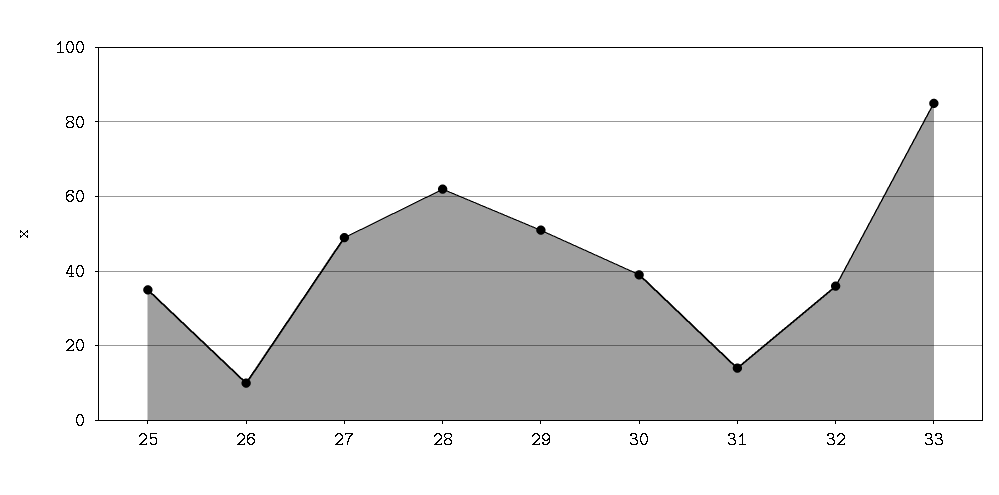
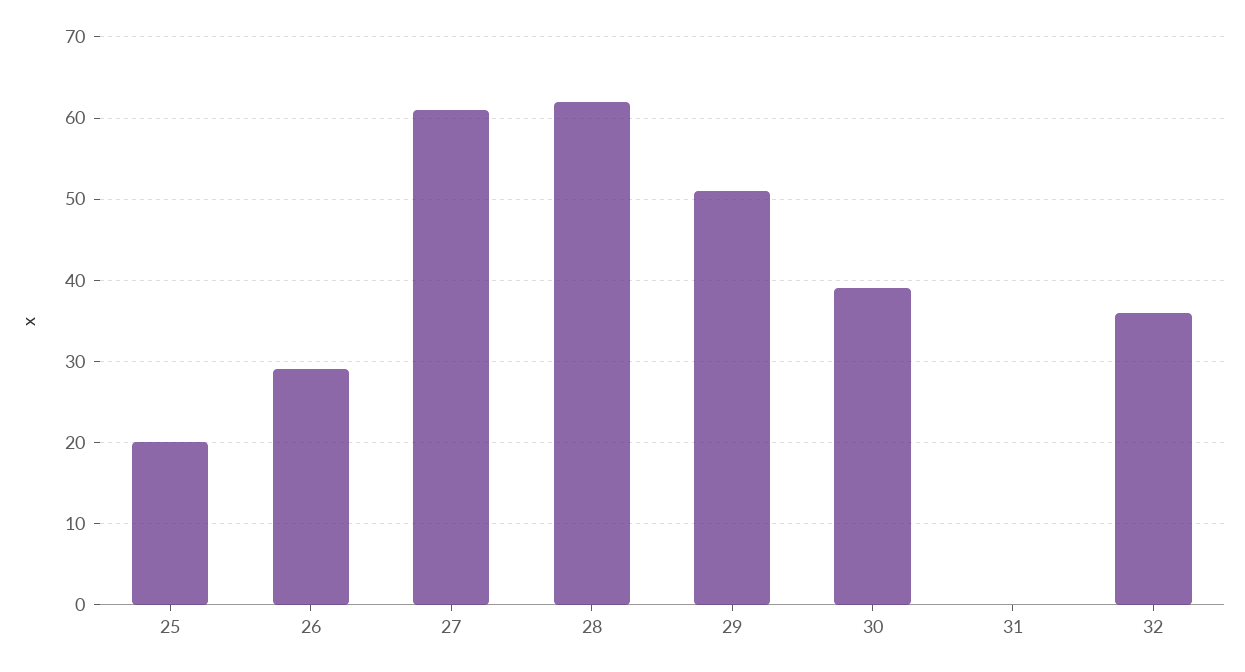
25: 35 -> 20
26: 10 -> 29
27: 50 -> 61
31: 15 -> 0
33: 85 -> none

